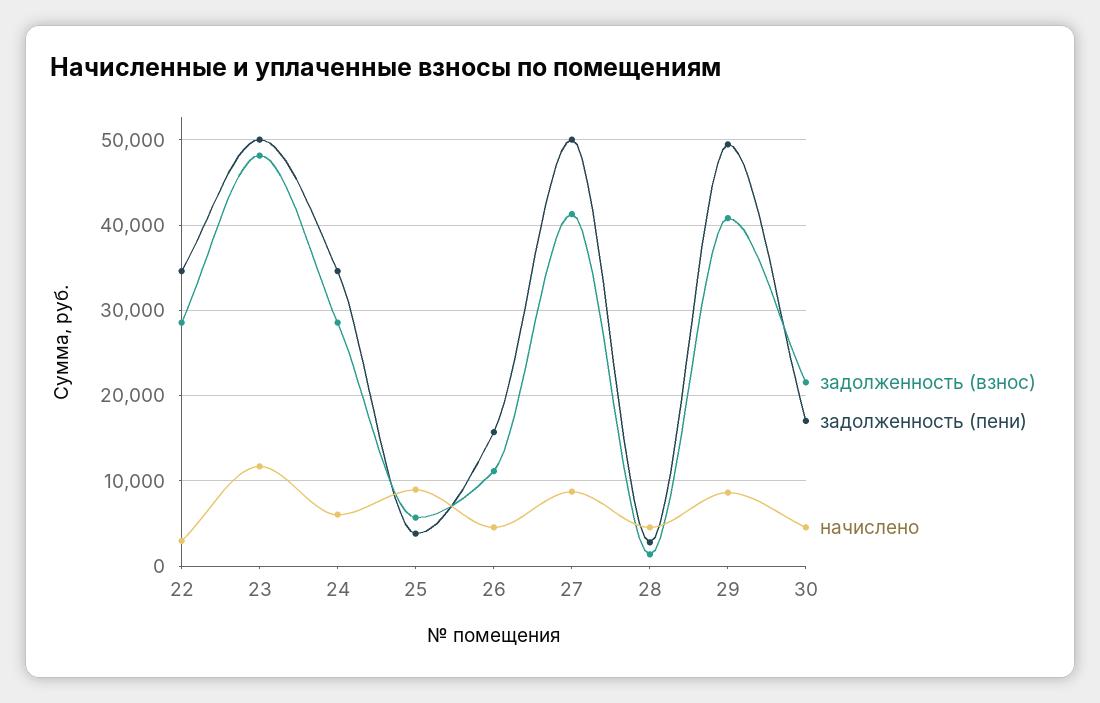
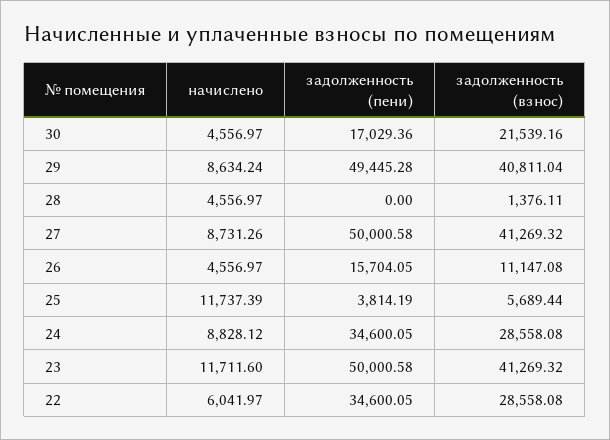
начислено, 22: 3000 -> 6041.97
задолженность (взнос), 23: 48000 -> 41269.32
начислено, 24: 6000 -> 8828.12
начислено, 25: 9000 -> 11737.39
задолженность (пени), 28: 3000 -> 0

